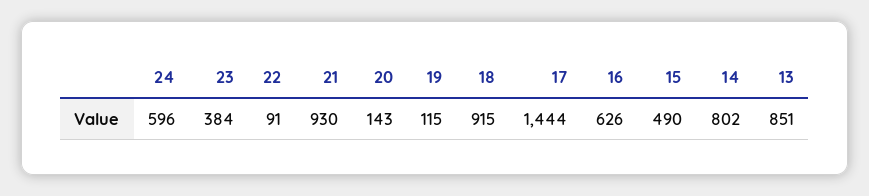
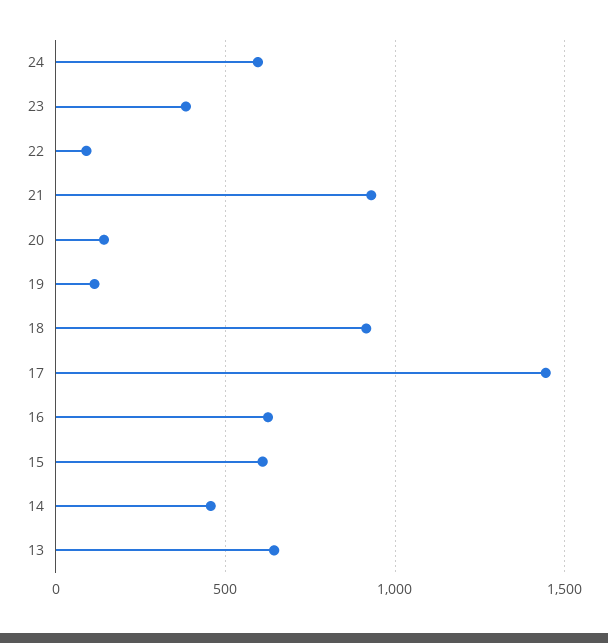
15: 490 -> 600
14: 802 -> 450
13: 851 -> 650

